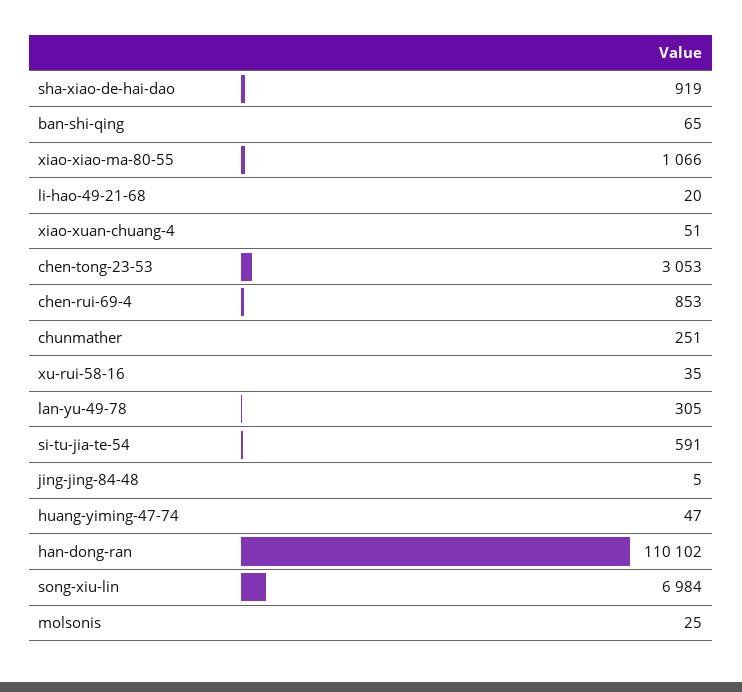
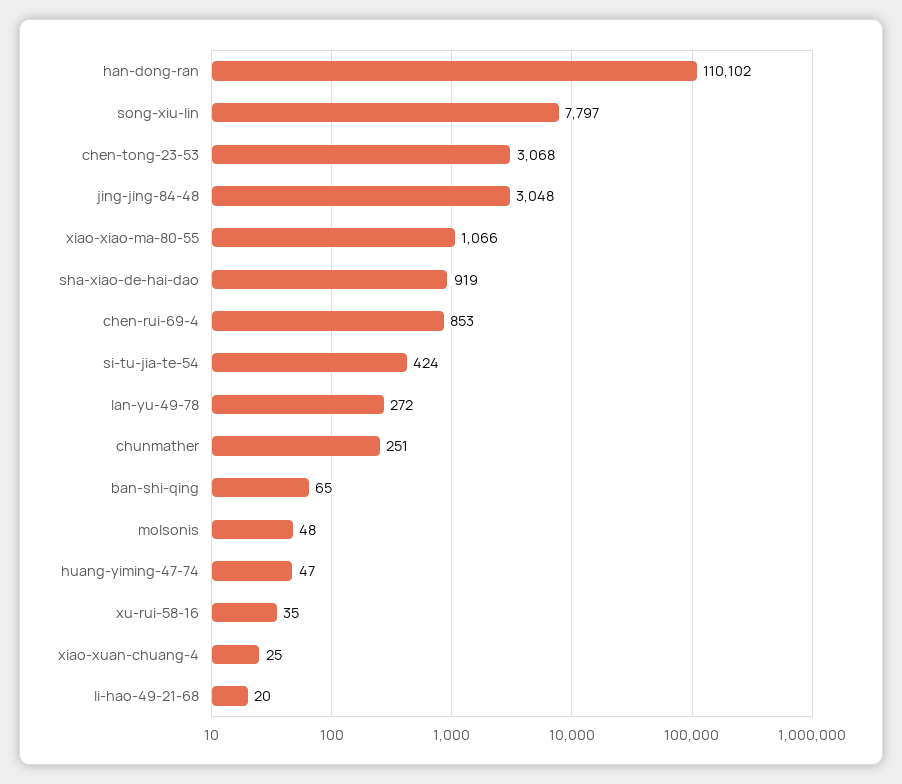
xiao-xuan-chuang-4: 51 -> 25
chen-tong-23-53: 3053 -> 3068
lan-yu-49-78: 305 -> 272
si-tu-jia-te-54: 591 -> 424
jing-jing-84-48: 5 -> 3048
song-xiu-lin: 6984 -> 7797
molsonis: 25 -> 48

